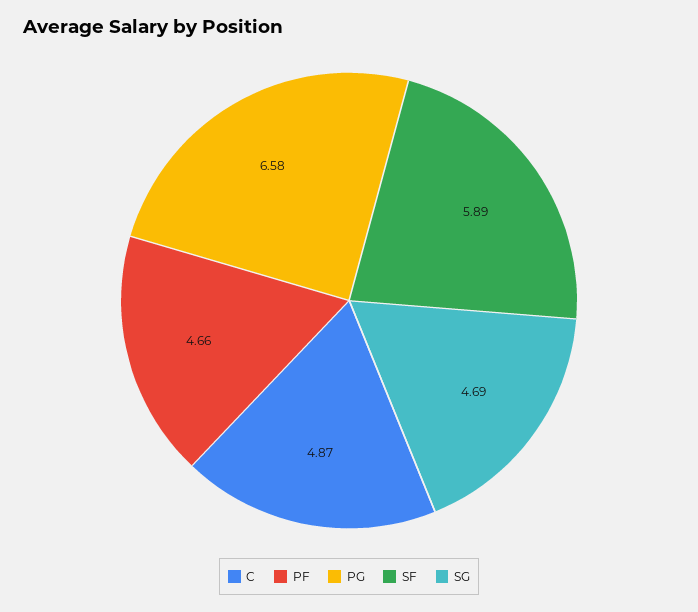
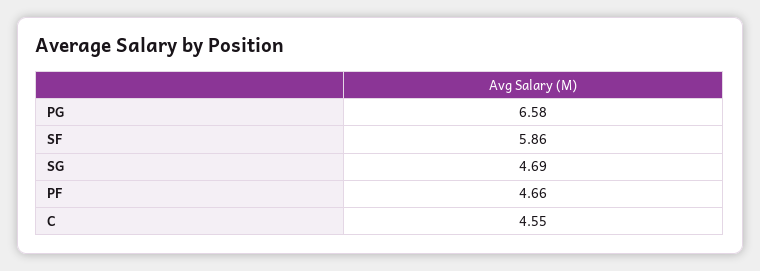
C: 4.87 -> 4.55
SF: 5.89 -> 5.86

